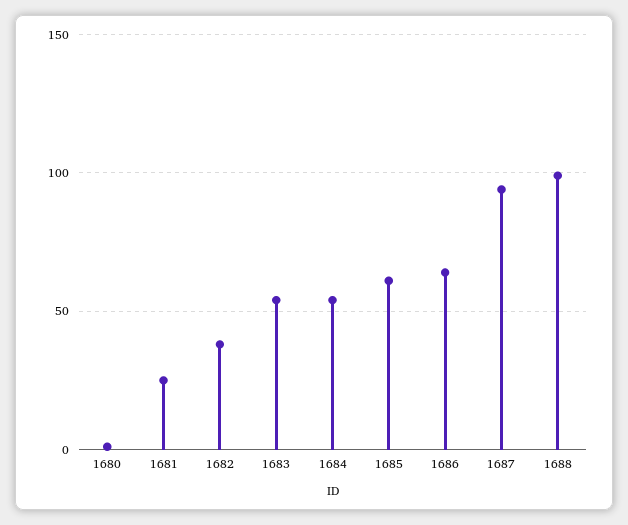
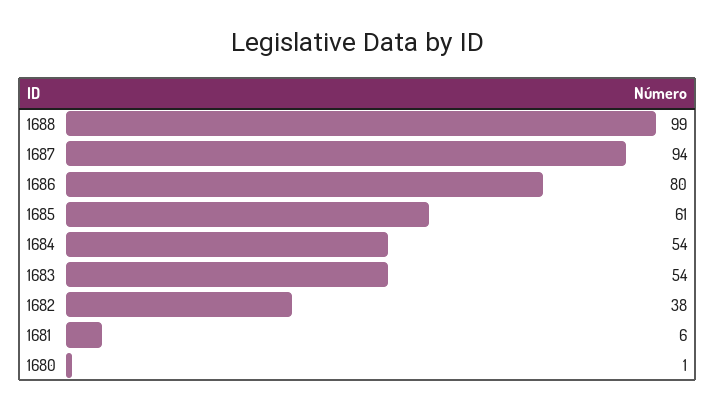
1681: 25 -> 6
1686: 65 -> 80

